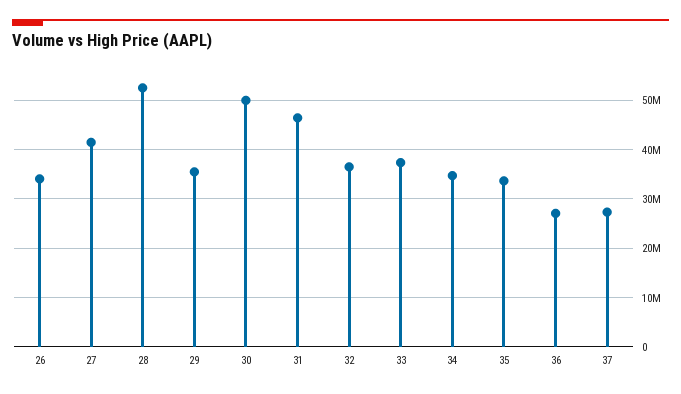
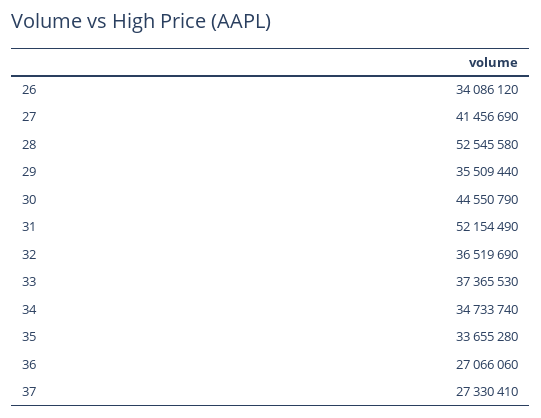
30: 50000000 -> 44550790
31: 46000000 -> 52154490

